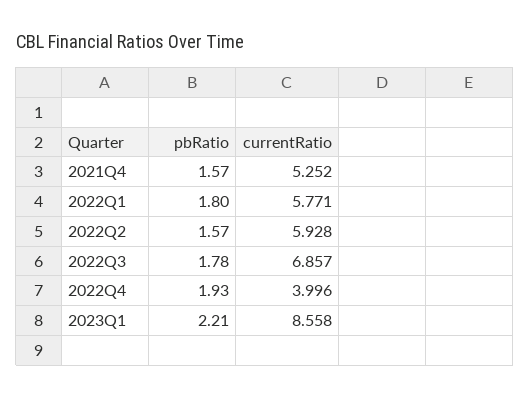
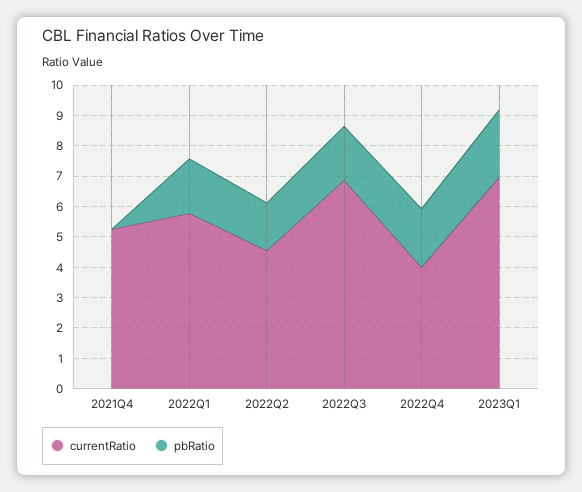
pbRatio, 2021Q4: 1.57 -> 0
currentRatio, 2022Q2: 5.928 -> 4.5
currentRatio, 2023Q1: 8.558 -> 7

